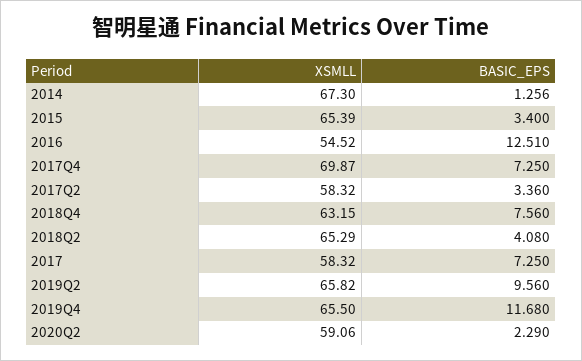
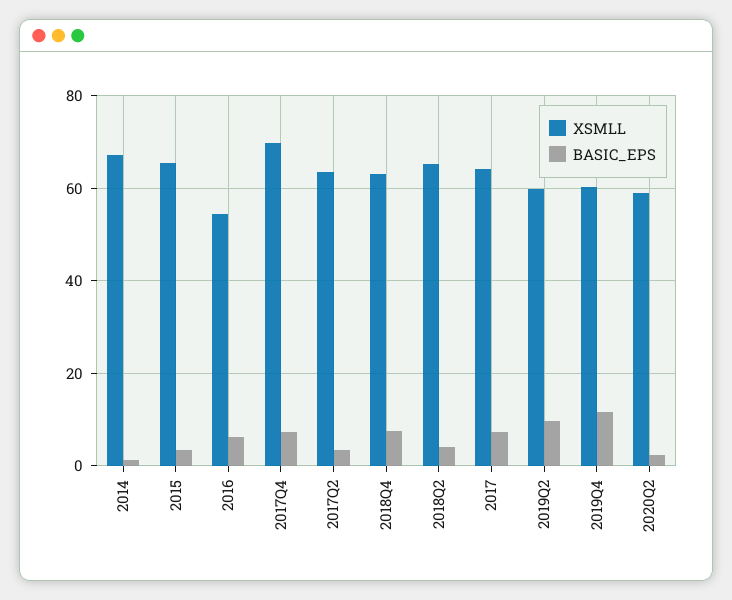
BASIC_EPS, 2016: 12.51 -> 6
XSMLL, 2017Q2: 58.32 -> 64
XSMLL, 2017: 58.32 -> 64
XSMLL, 2019Q2: 65.82 -> 60
XSMLL, 2019Q4: 65.5 -> 60

